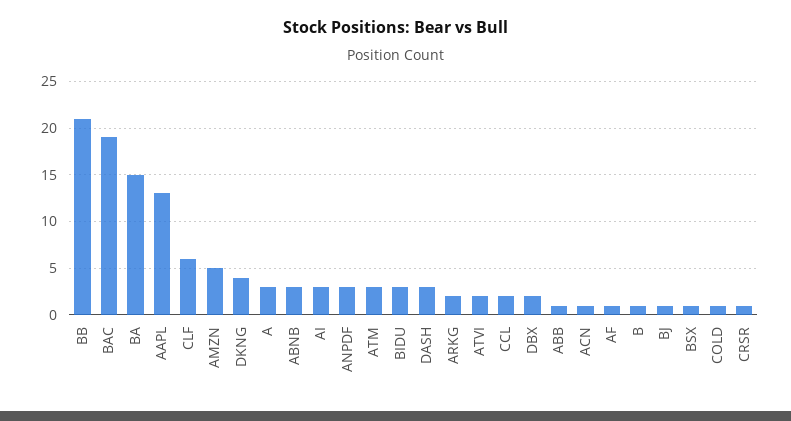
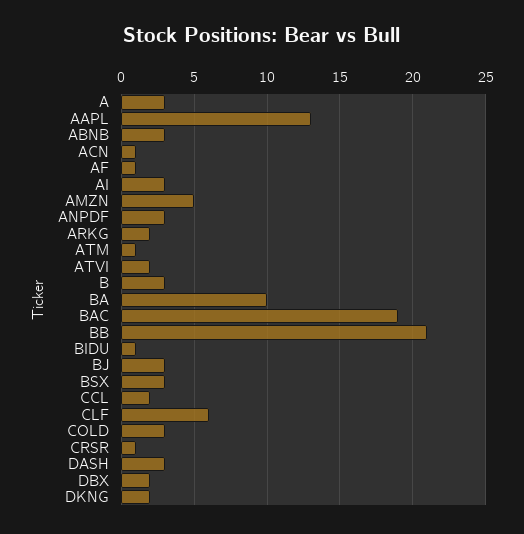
BA: 15 -> 10
DKNG: 4 -> 2
ATM: 3 -> 1
BIDU: 3 -> 1
ABB: 1 -> none
B: 1 -> 3
BJ: 1 -> 3
BSX: 1 -> 3
COLD: 1 -> 3

